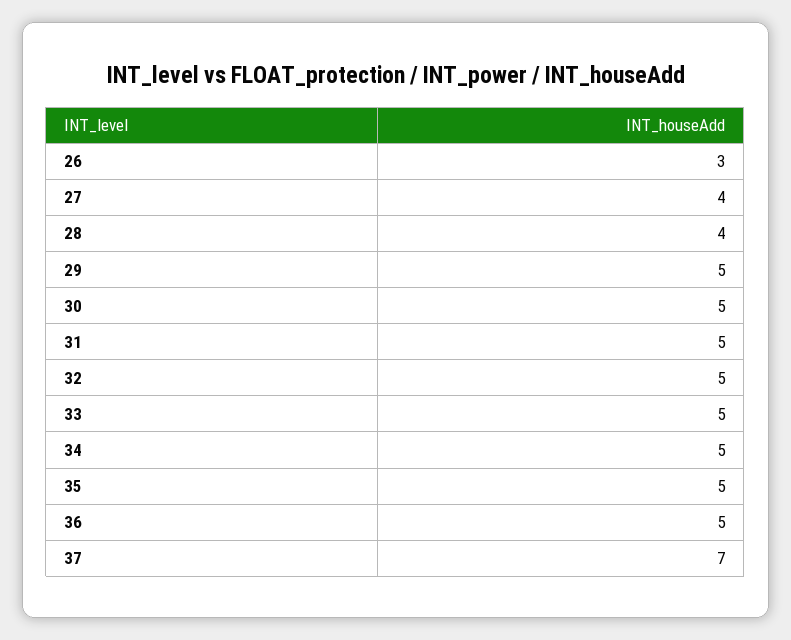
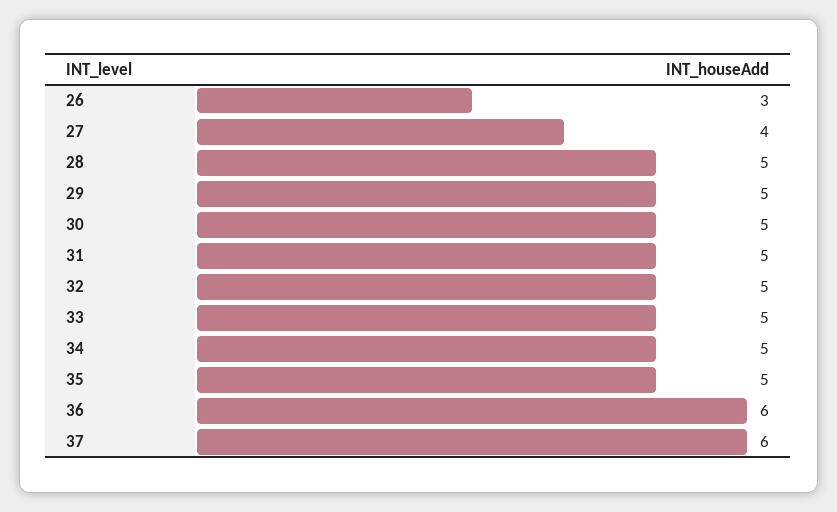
28: 4 -> 5
36: 5 -> 6
37: 7 -> 6

